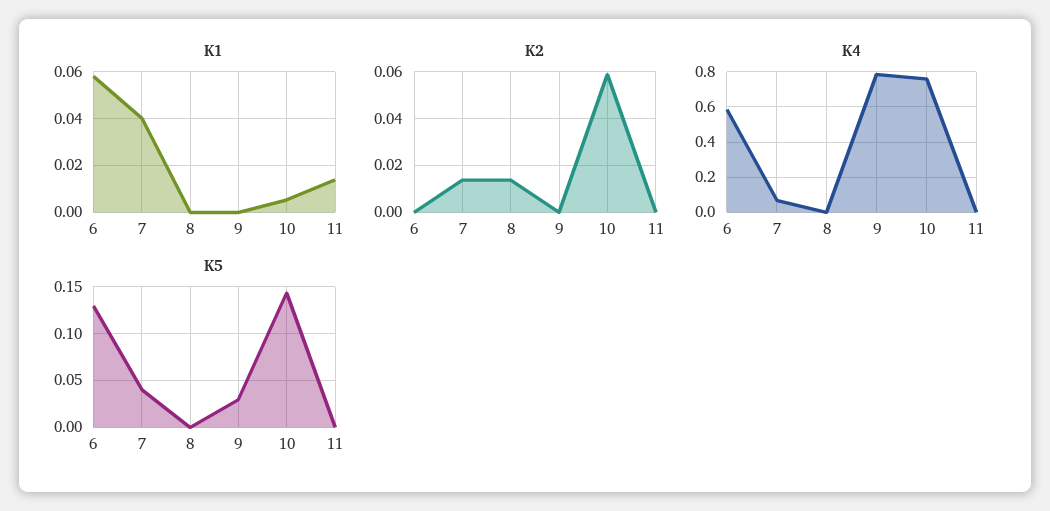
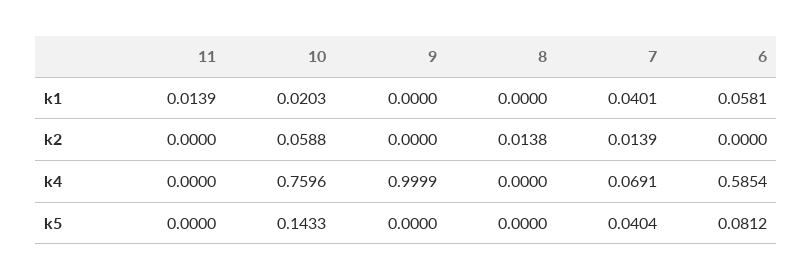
K1, 10: 0.005 -> 0.0203
K4, 9: 0.8 -> 0.9999
K5, 6: 0.13 -> 0.0812
K5, 9: 0.03 -> 0

